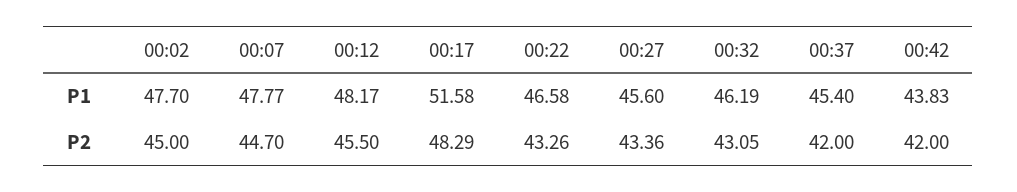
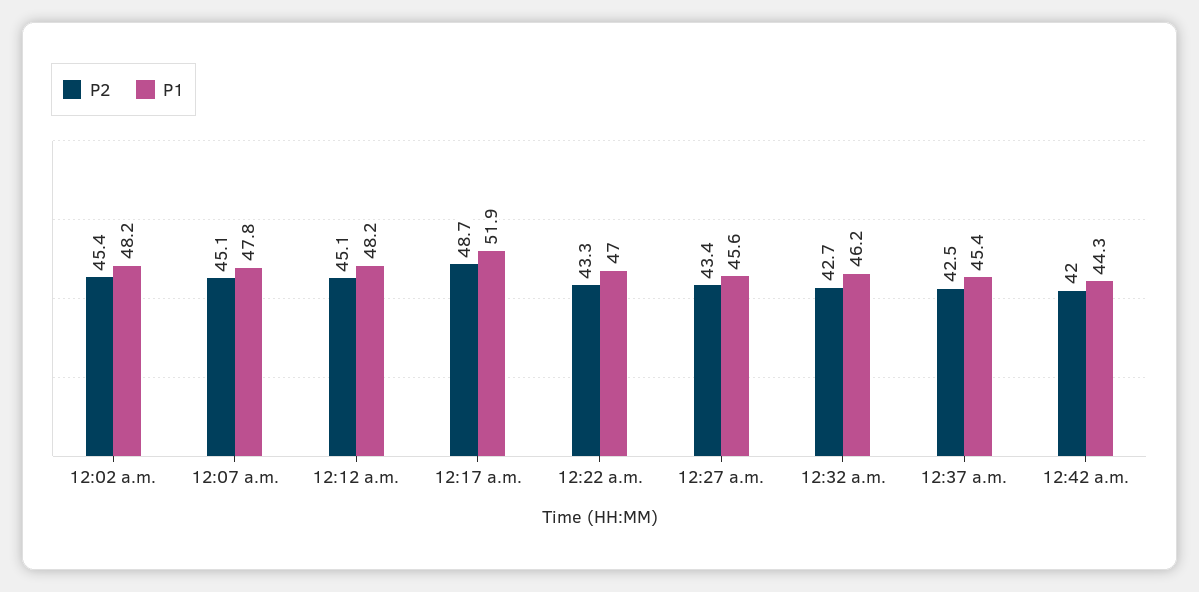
P1, 00:02: 47.7 -> 48.2
P1, 00:17: 51.58 -> 51.9
P1, 00:22: 46.58 -> 47
P1, 00:42: 43.83 -> 44.3
P2, 00:02: 45 -> 45.4
P2, 00:07: 44.7 -> 45.1
P2, 00:12: 45.5 -> 45.1
P2, 00:17: 48.29 -> 48.7
P2, 00:32: 43.05 -> 42.7
P2, 00:37: 42 -> 42.5

